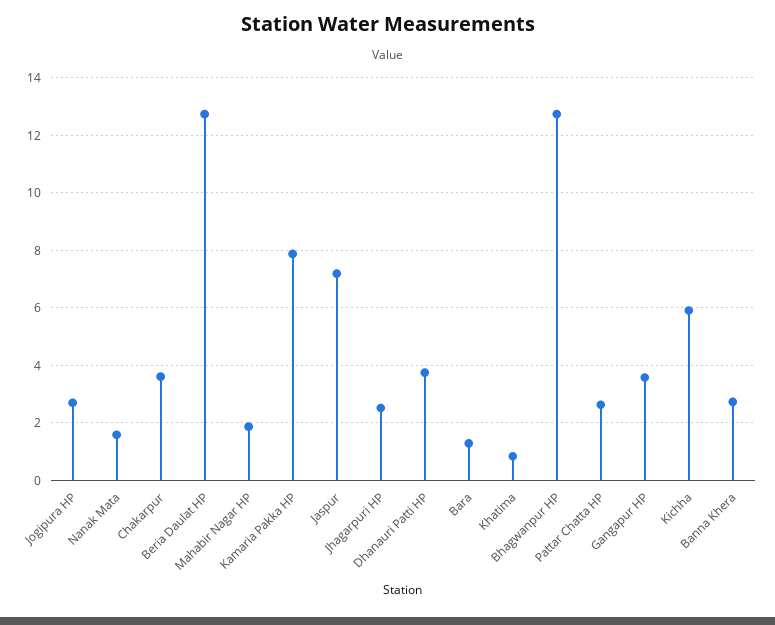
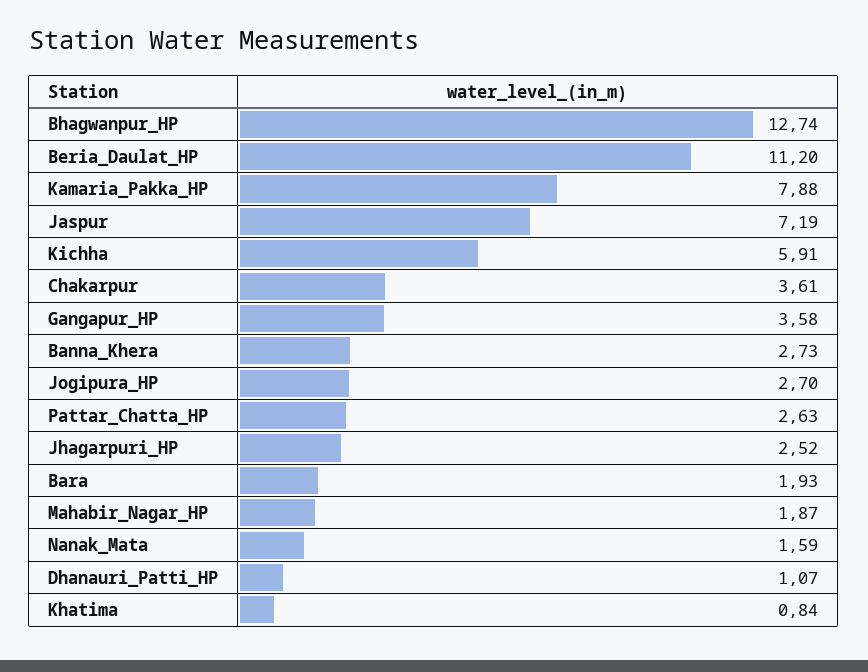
Beria Daulat HP: 12.75 -> 11.2
Dhanauri Patti HP: 3.75 -> 1.07
Bara: 1.25 -> 1.93

